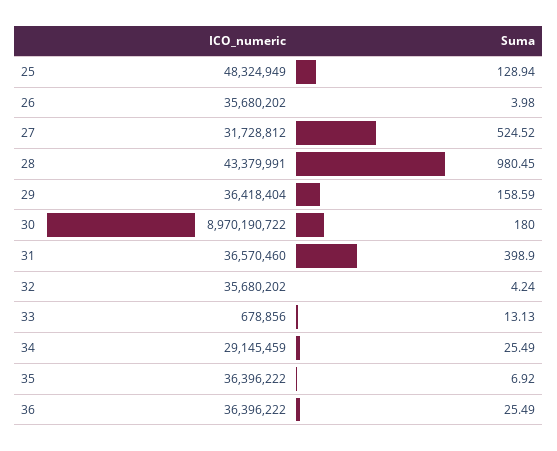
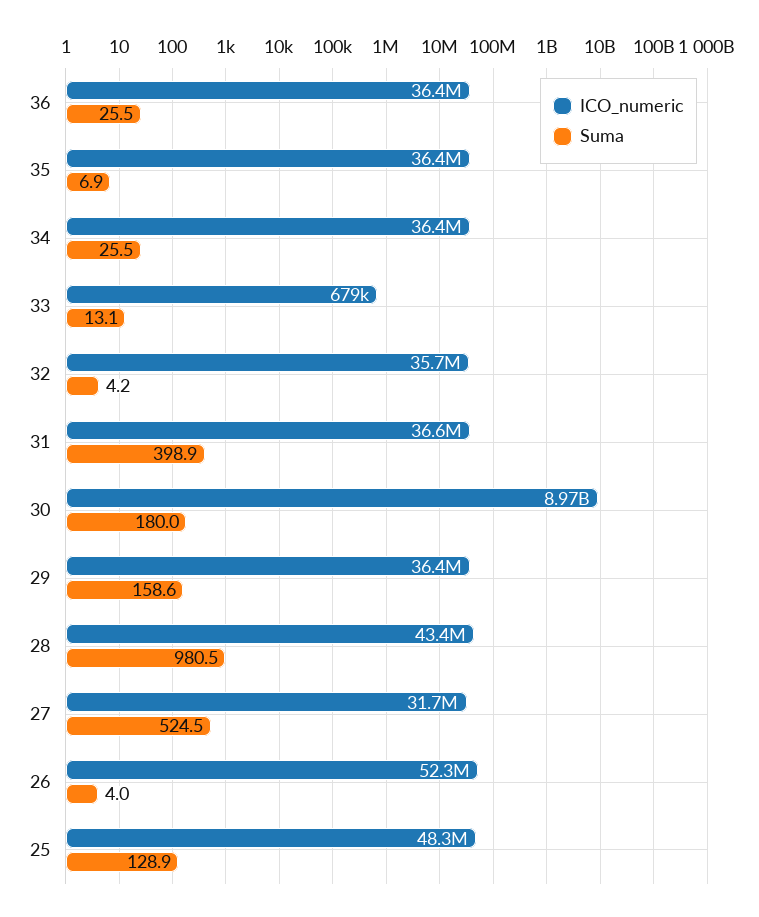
ICO_numeric, 26: 35680202 -> 52300000
ICO_numeric, 34: 29145459 -> 36400000

